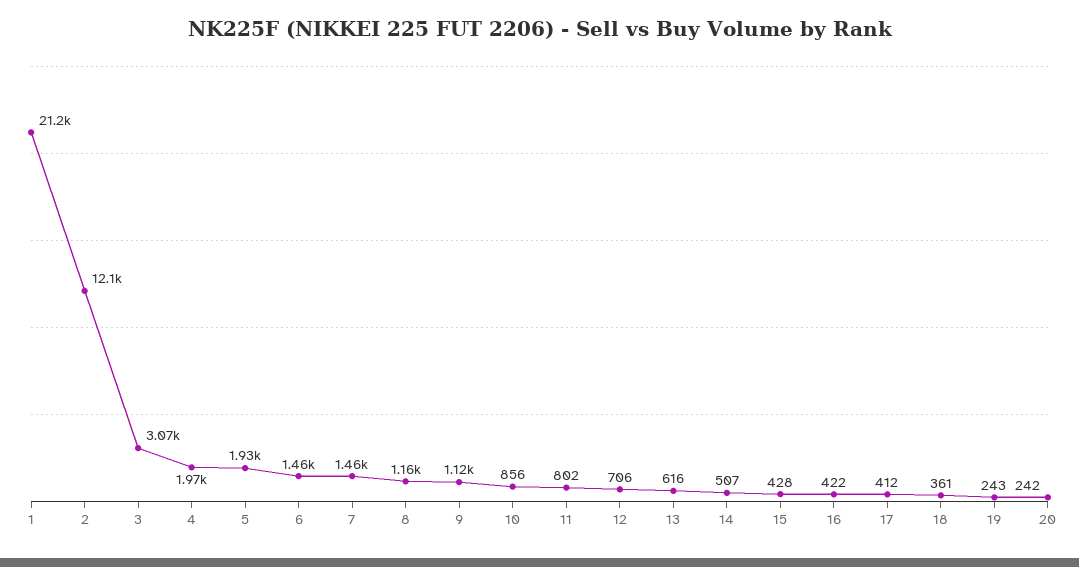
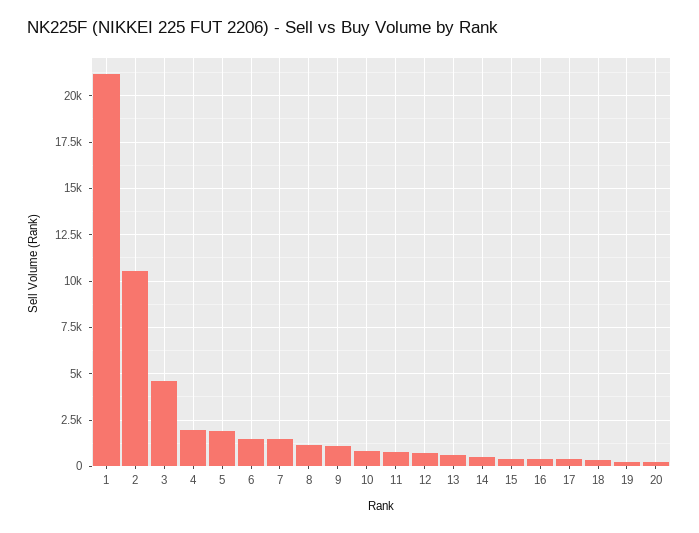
2: 12100 -> 10500
3: 3070 -> 4500

